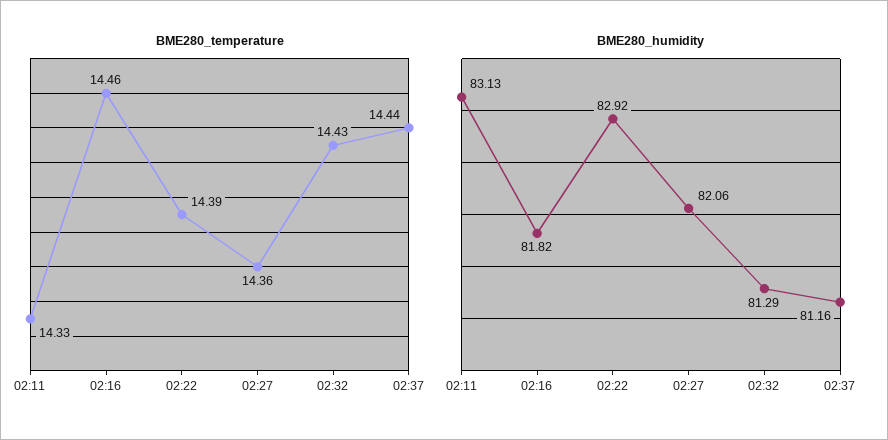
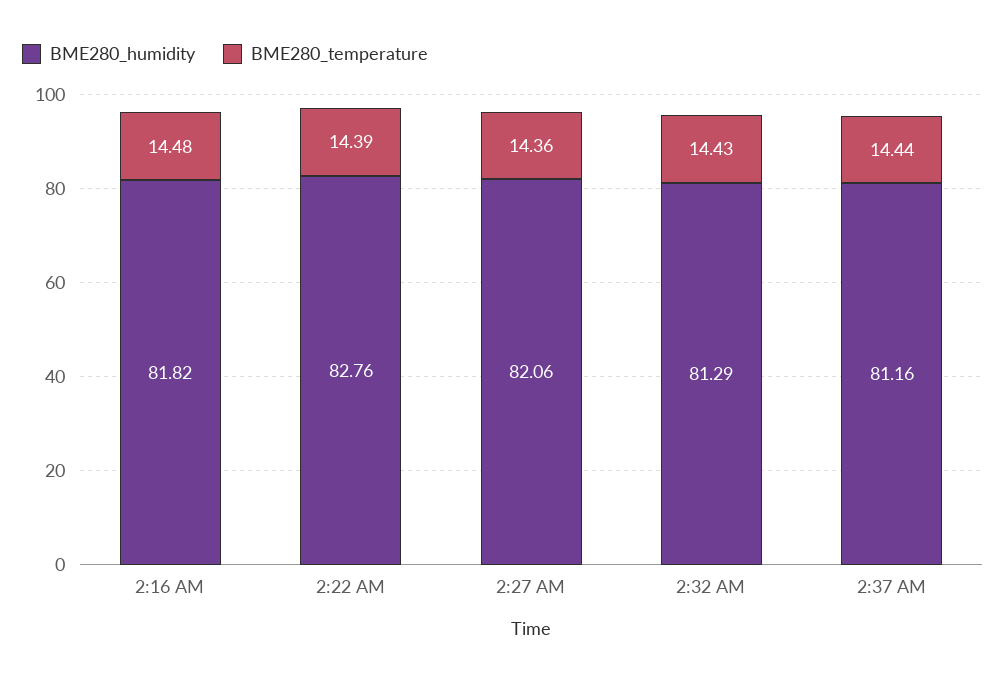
BME280_temperature, 02:11: 14.33 -> none
BME280_temperature, 02:16: 14.46 -> 14.48
BME280_humidity, 02:11: 83.13 -> none
BME280_humidity, 02:22: 82.92 -> 82.76

